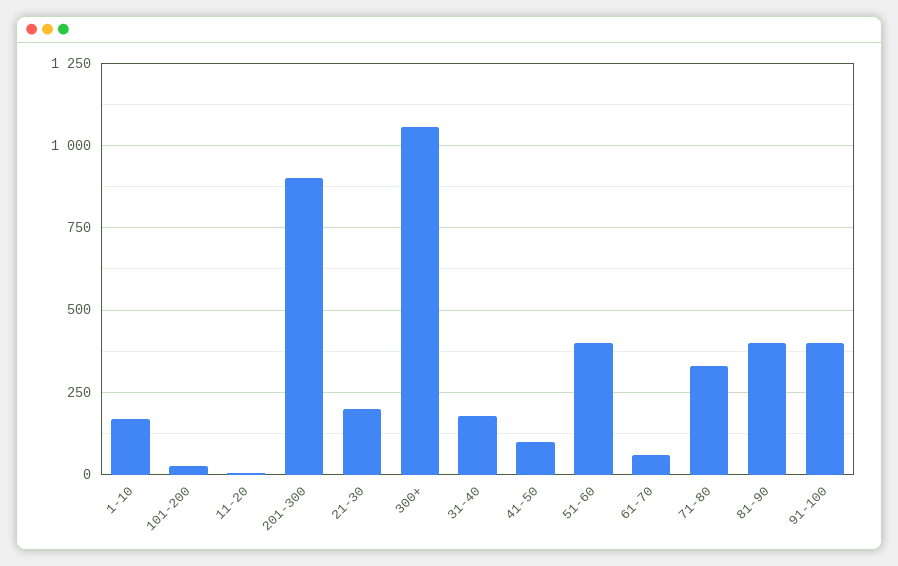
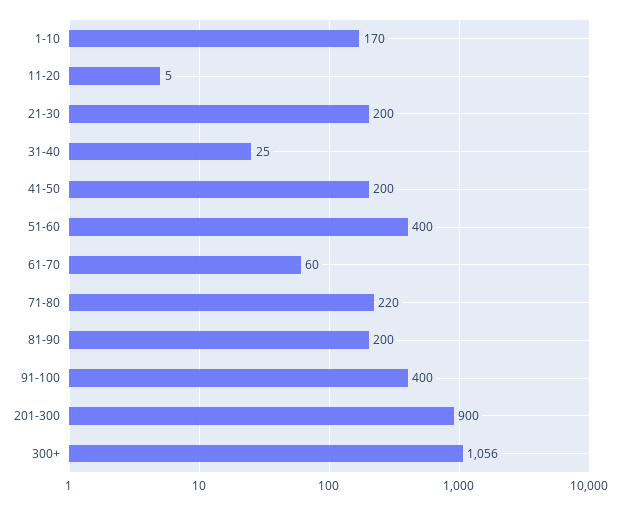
101-200: 25 -> none
31-40: 175 -> 25
41-50: 100 -> 200
71-80: 325 -> 220
81-90: 400 -> 200

